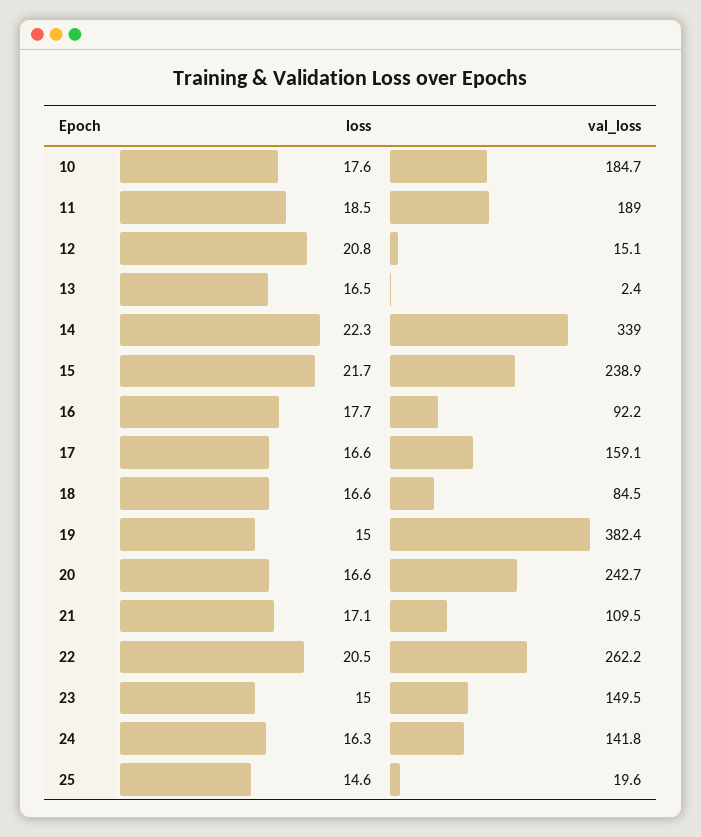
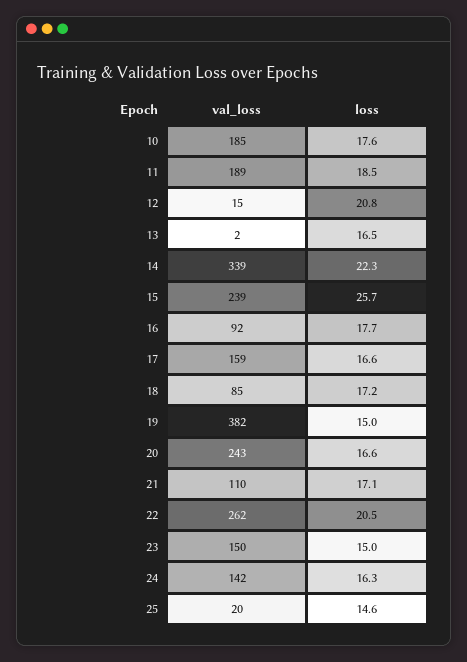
loss, 15: 21.7 -> 25.7
loss, 18: 16.6 -> 17.2

